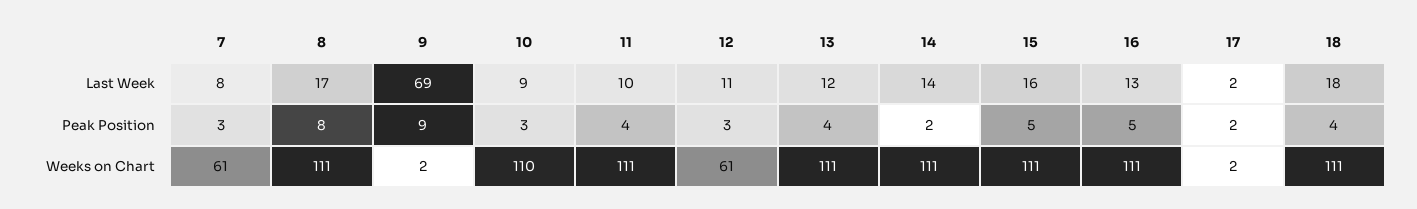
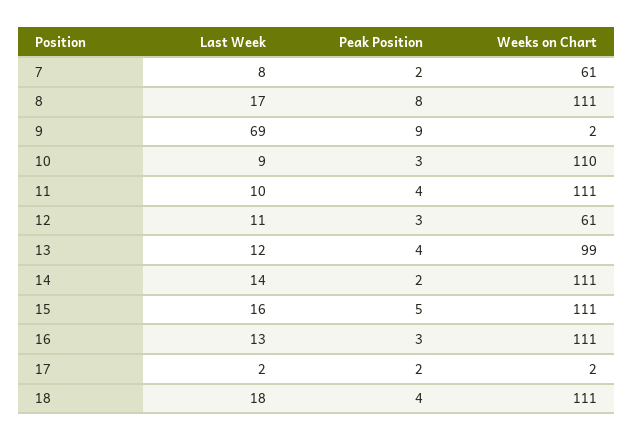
7, Peak Position: 3 -> 2
16, Peak Position: 5 -> 3
13, Weeks on Chart: 111 -> 99

